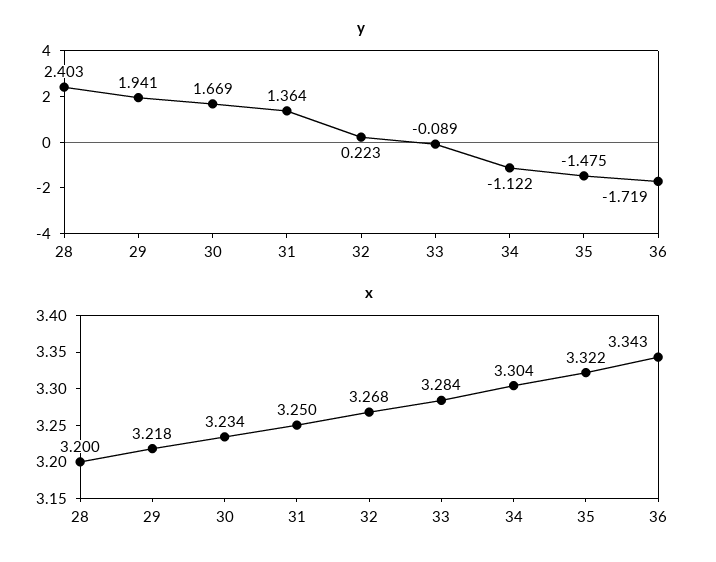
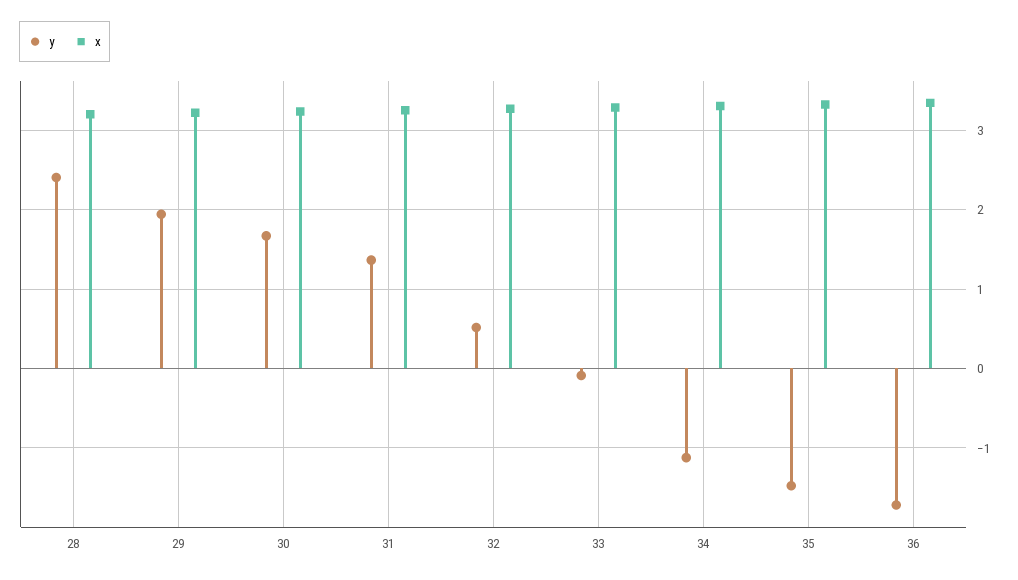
y, 32: 0.223 -> 0.5

